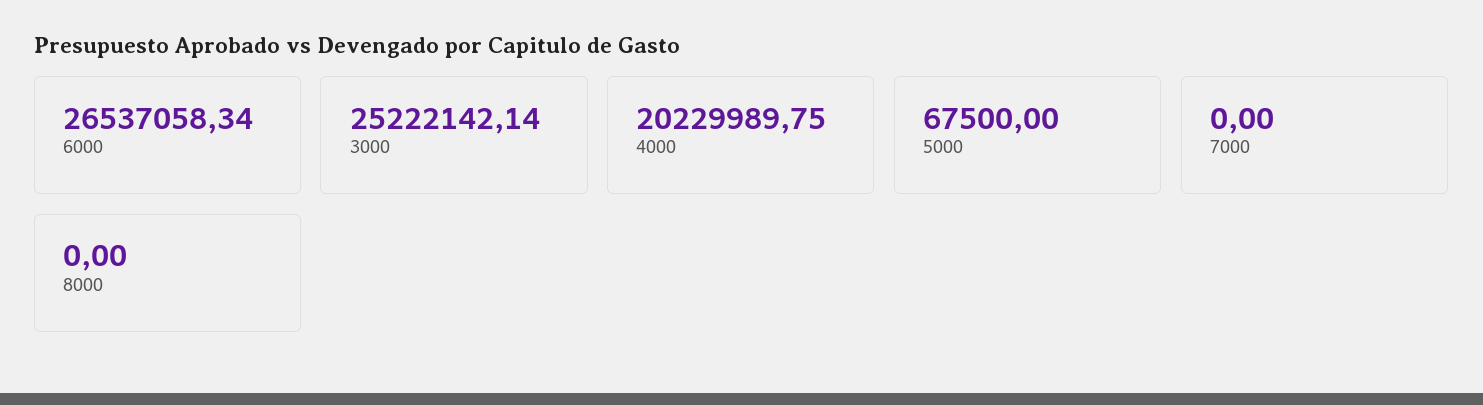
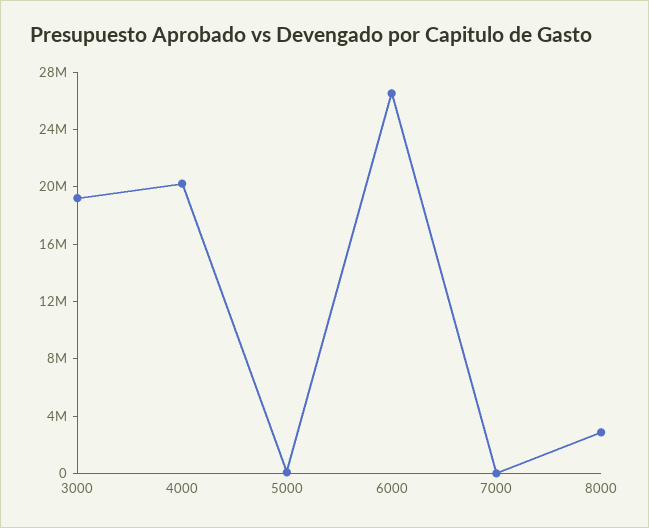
3000: 25222142.14 -> 19000000
8000: 0 -> 3000000

